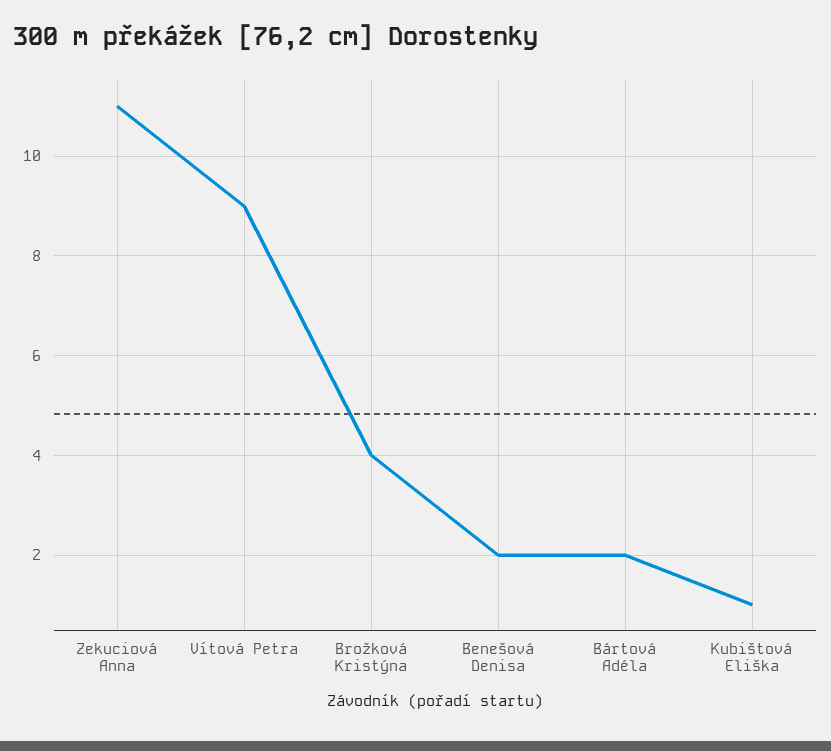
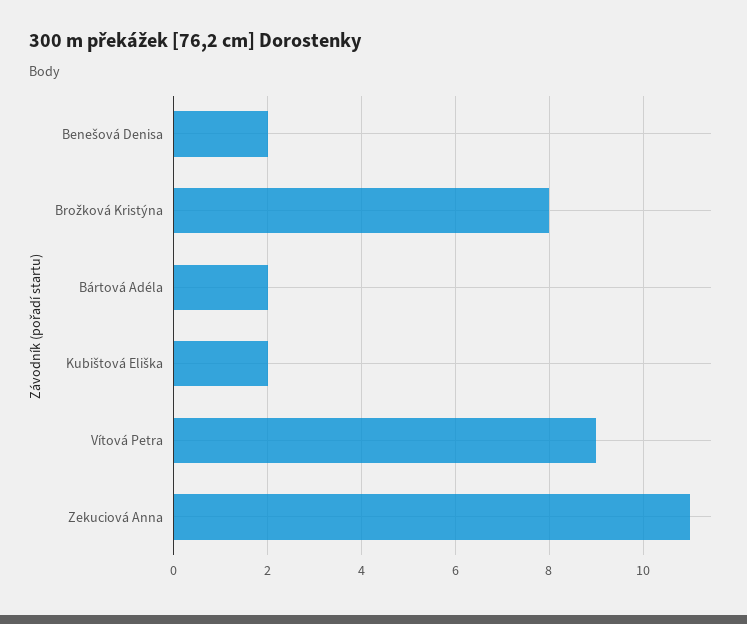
Brožková Kristýna: 4 -> 8
Kubištová Eliška: 1 -> 2

